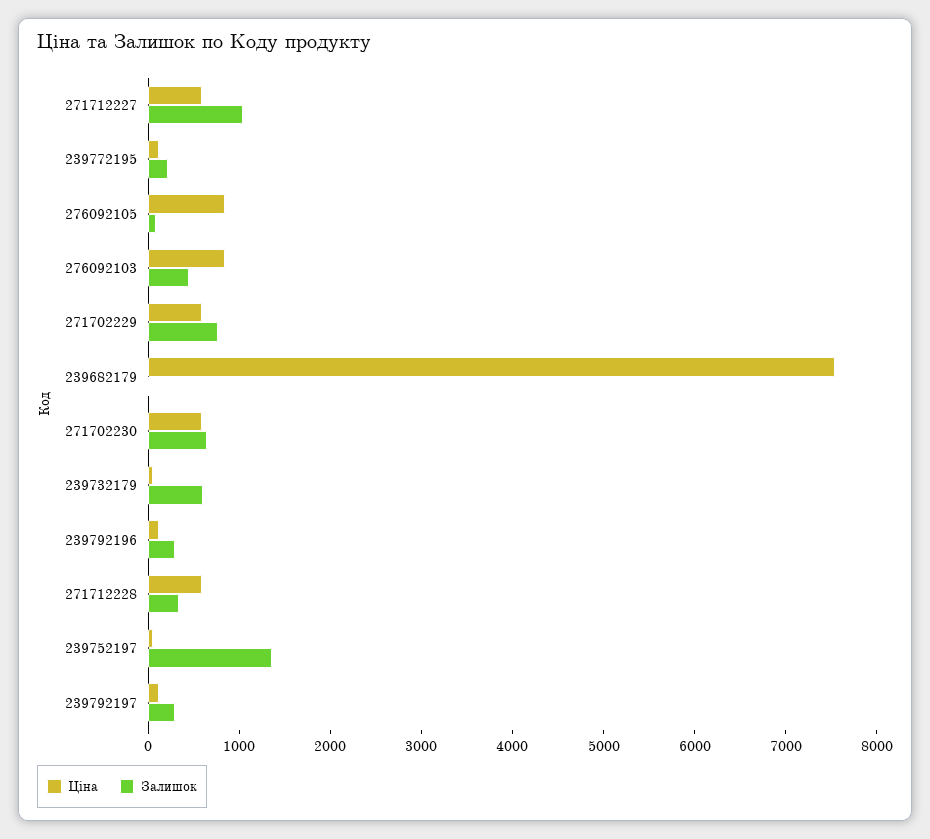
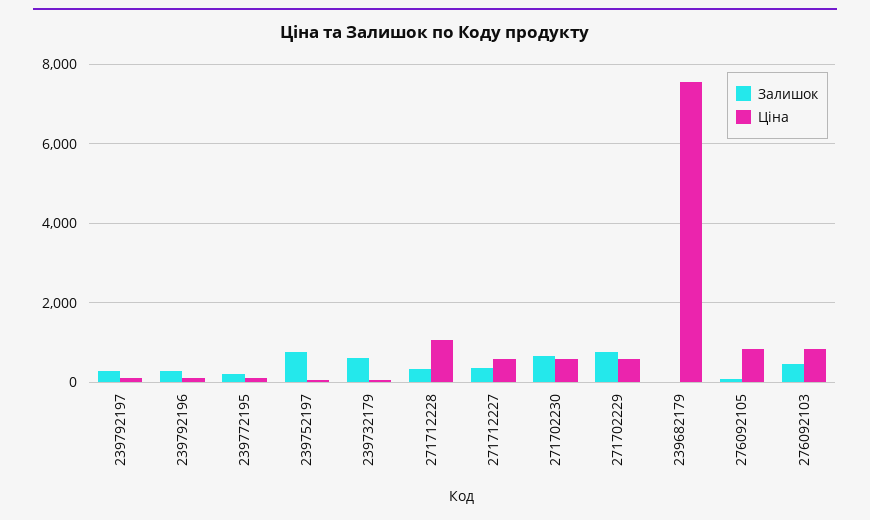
Залишок, 271712227: 1000 -> 400
Ціна, 271712228: 600 -> 1000
Залишок, 239752197: 1400 -> 800

